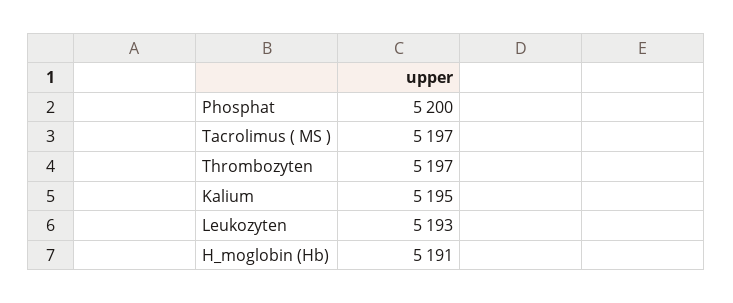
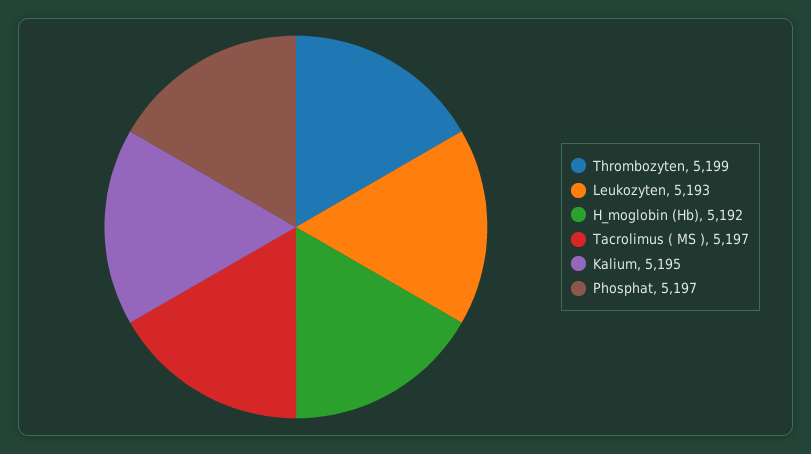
Phosphat: 5200 -> 5197
Thrombozyten: 5197 -> 5199
H_moglobin (Hb): 5191 -> 5192

